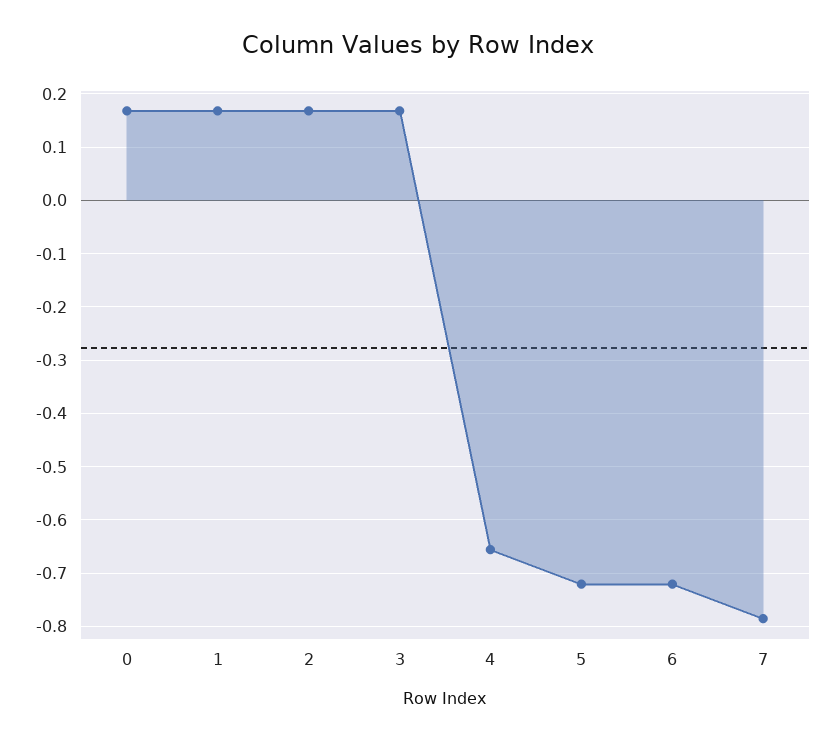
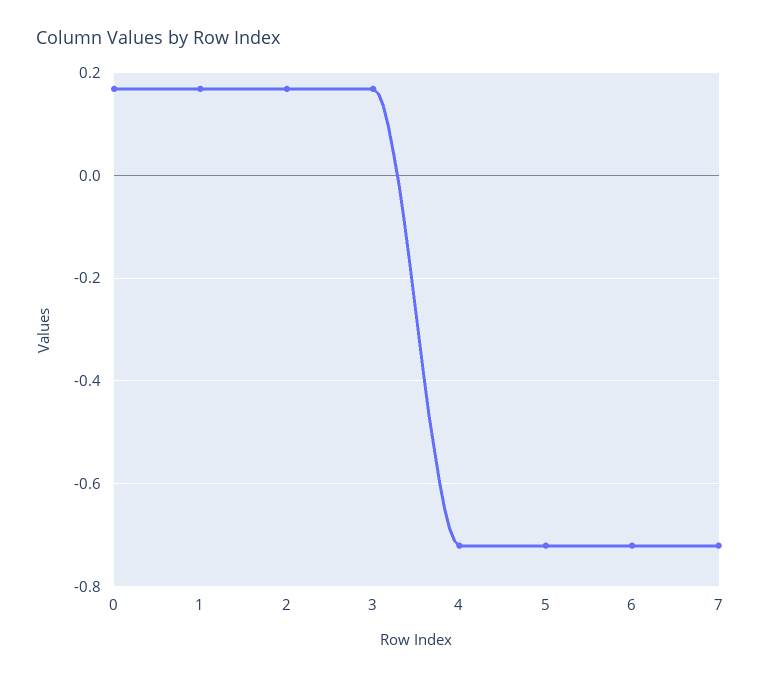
4: -0.66 -> -0.72
7: -0.78 -> -0.72

